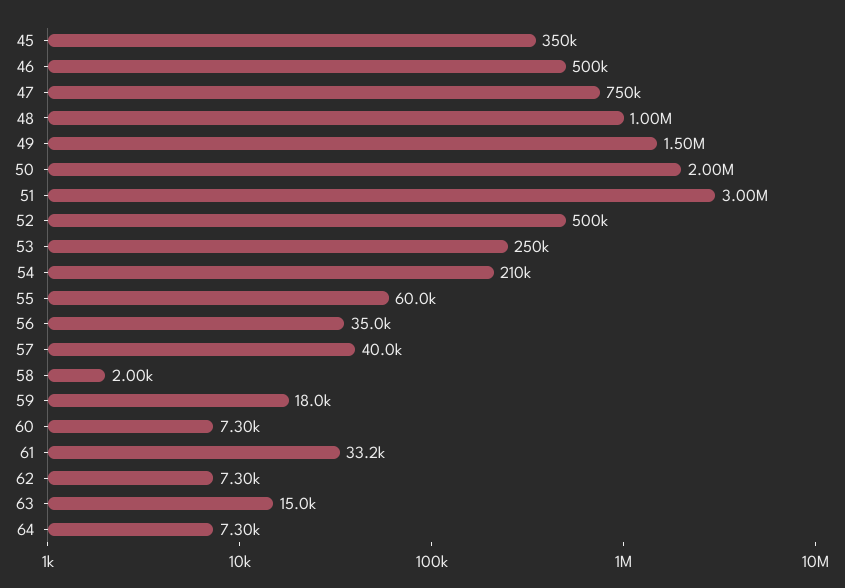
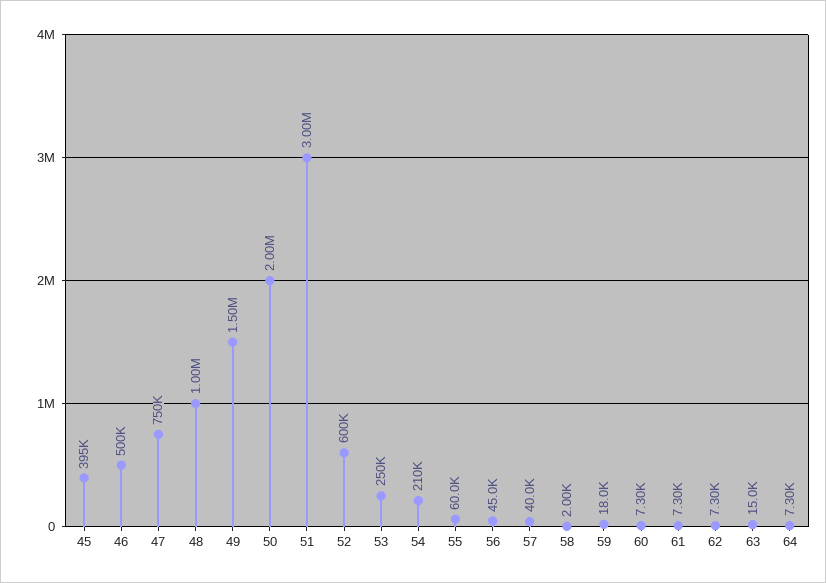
45: 350000 -> 395000
52: 500000 -> 600000
56: 35000 -> 45000
61: 33200 -> 7300

